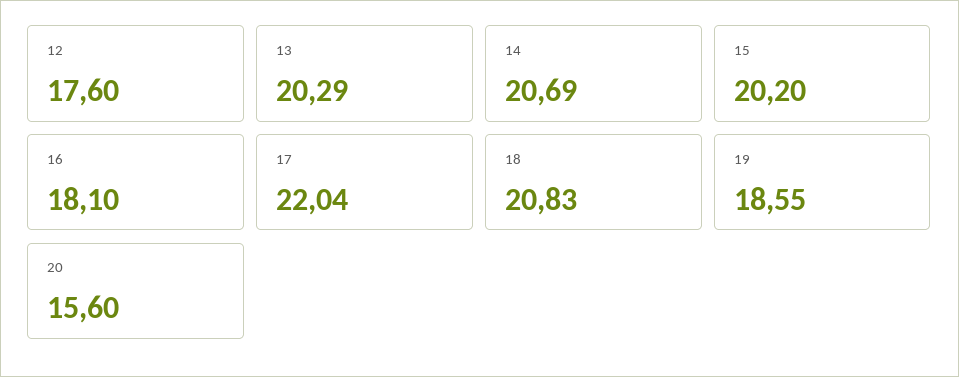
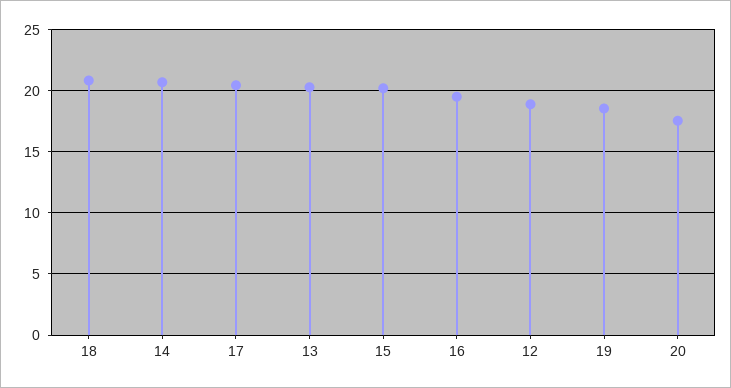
12: 17.6 -> 19
16: 18.1 -> 19.5
17: 22.04 -> 20.5
20: 15.6 -> 17.5

